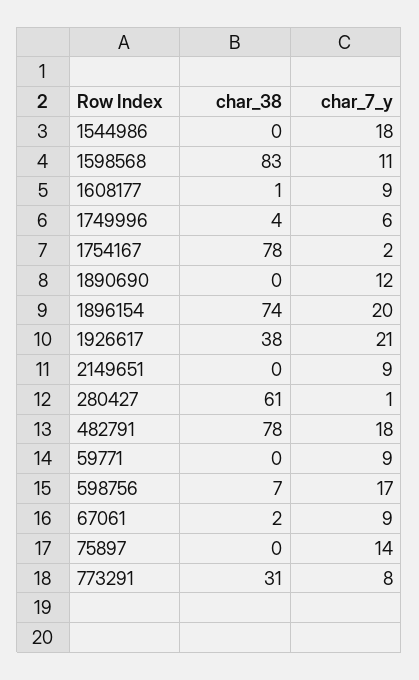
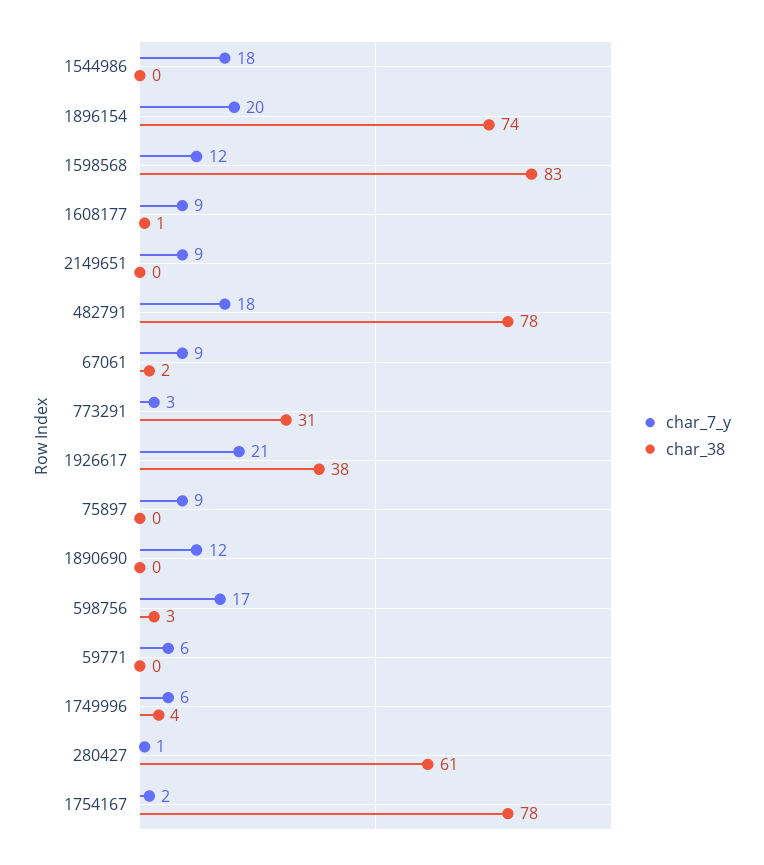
char_7_y, 1598568: 11 -> 12
char_7_y, 59771: 9 -> 6
char_38, 598756: 7 -> 3
char_7_y, 75897: 14 -> 9
char_7_y, 773291: 8 -> 3

